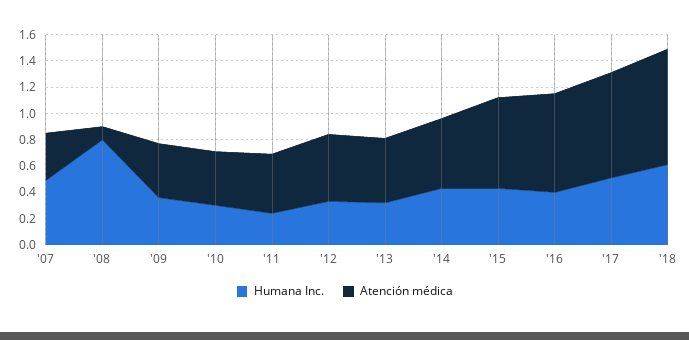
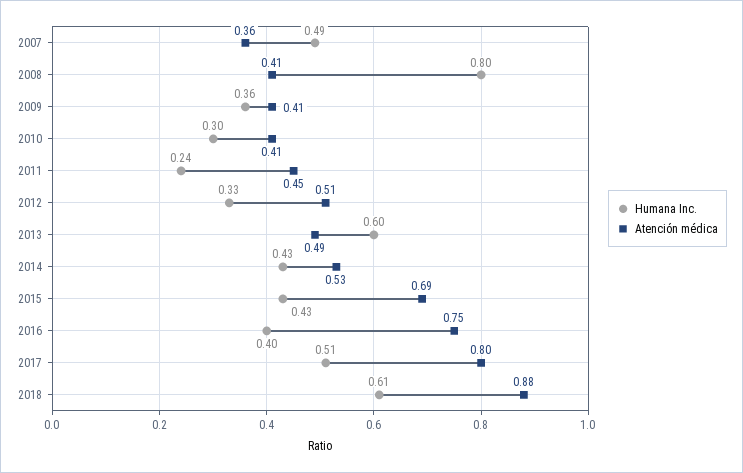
Atención médica, '08: 0.1 -> 0.41
Humana Inc., '13: 0.3 -> 0.6

